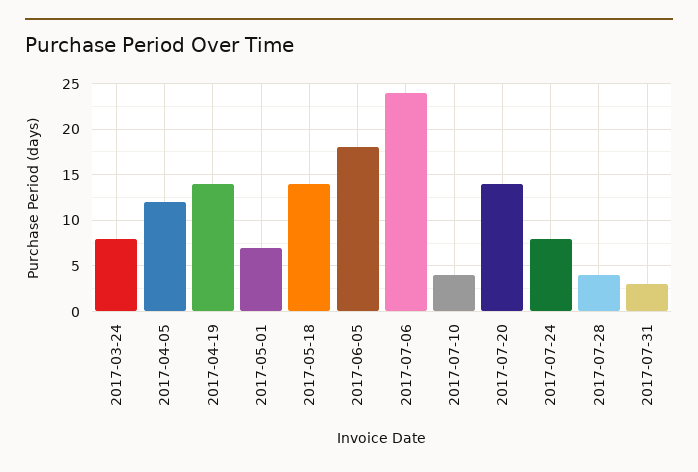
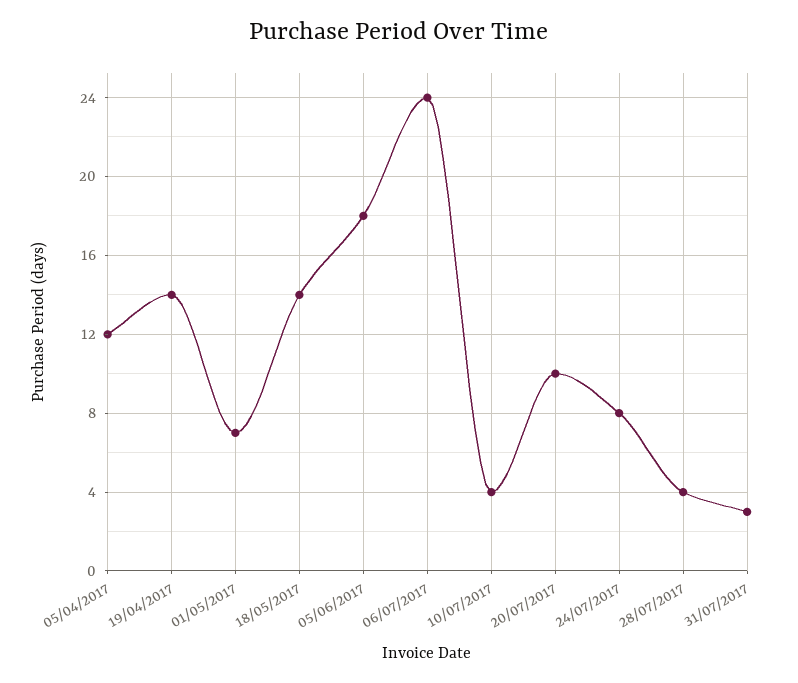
2017-03-24: 8 -> none
2017-07-20: 14 -> 10

